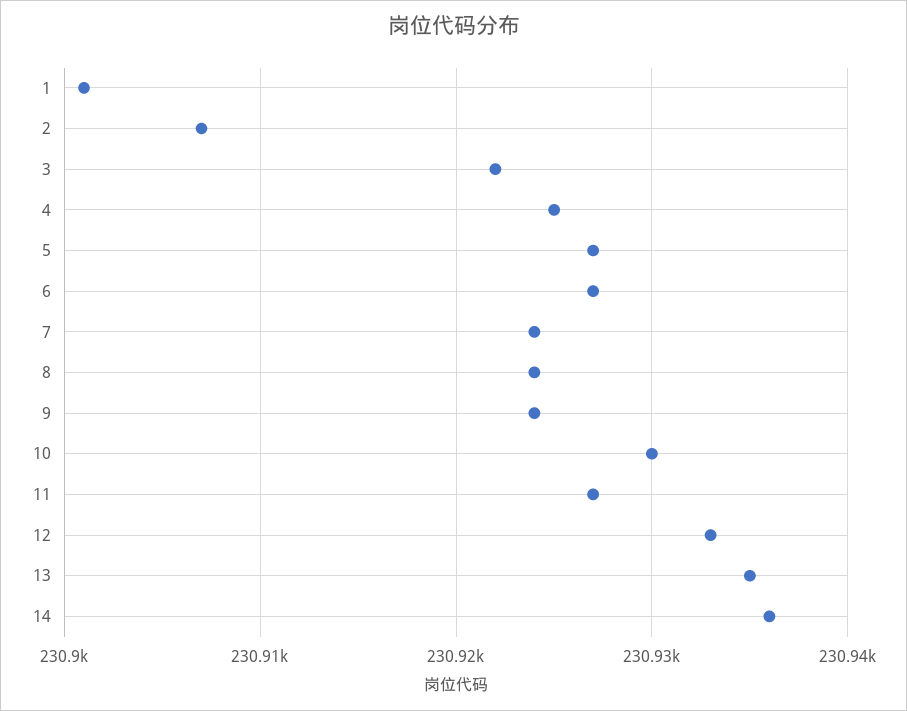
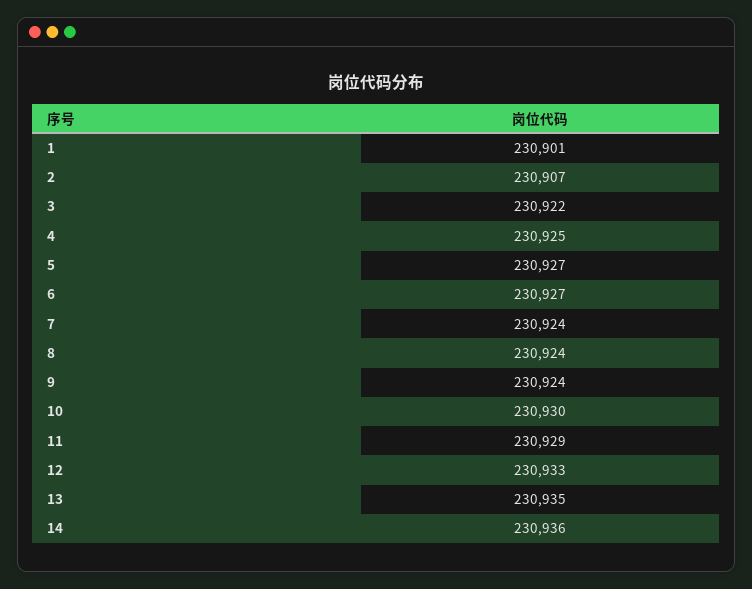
11: 230927 -> 230929

